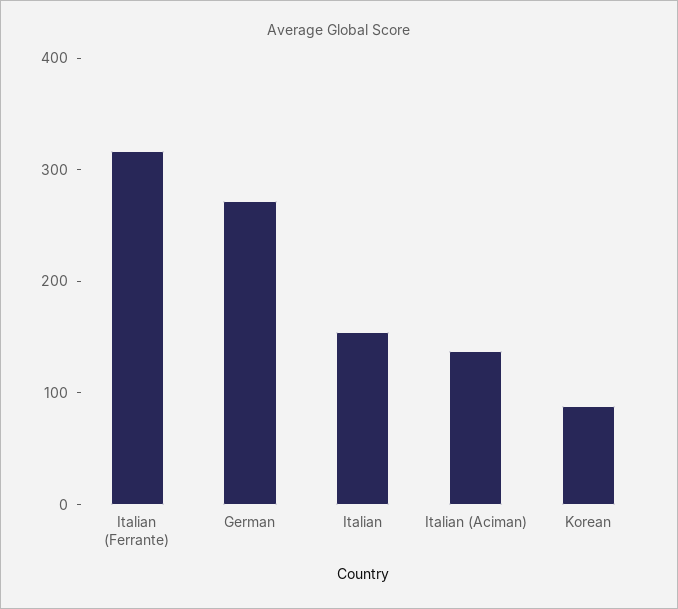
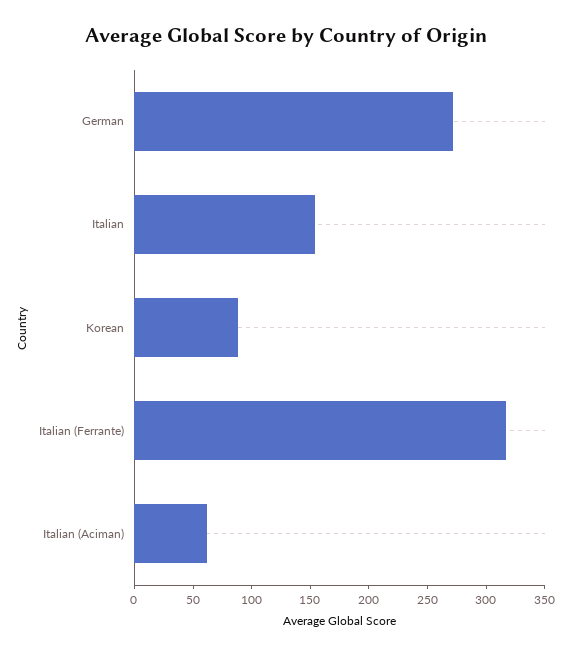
Italian (Aciman): 140 -> 60

